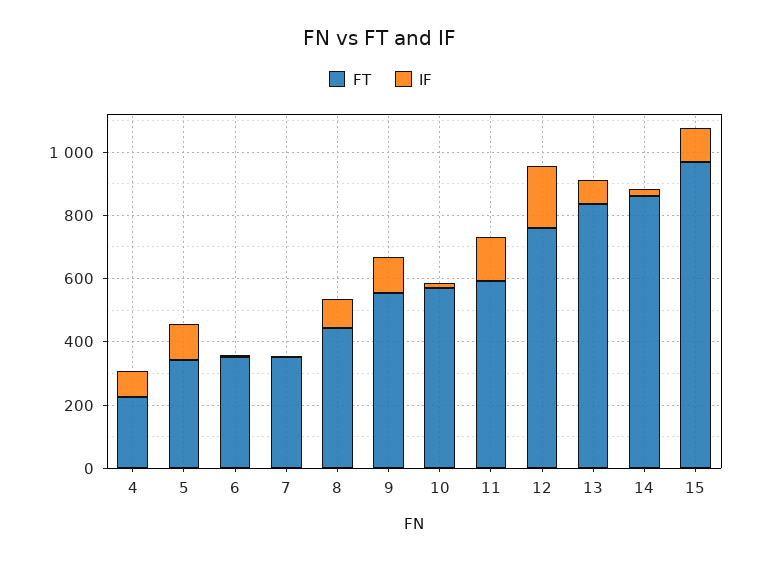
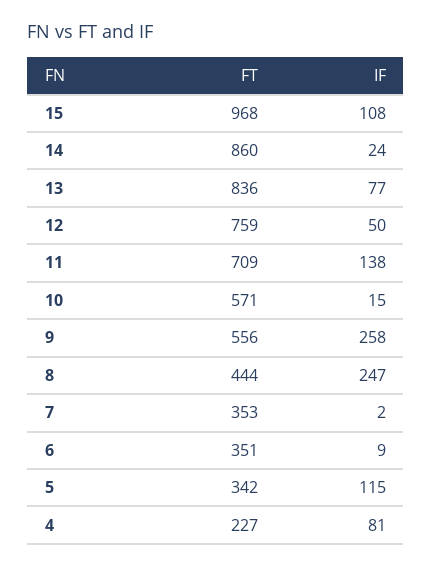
IF, 8: 100 -> 247
IF, 9: 100 -> 258
FT, 11: 600 -> 709
IF, 12: 200 -> 50

